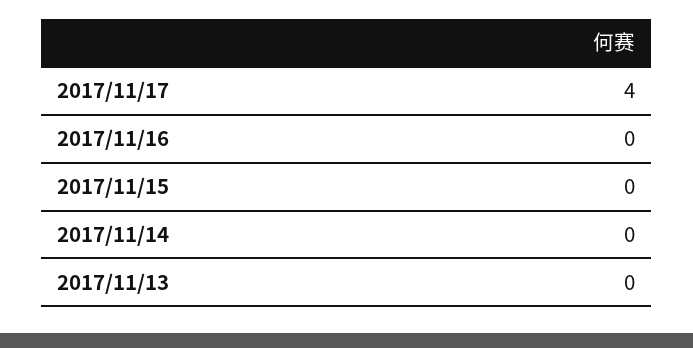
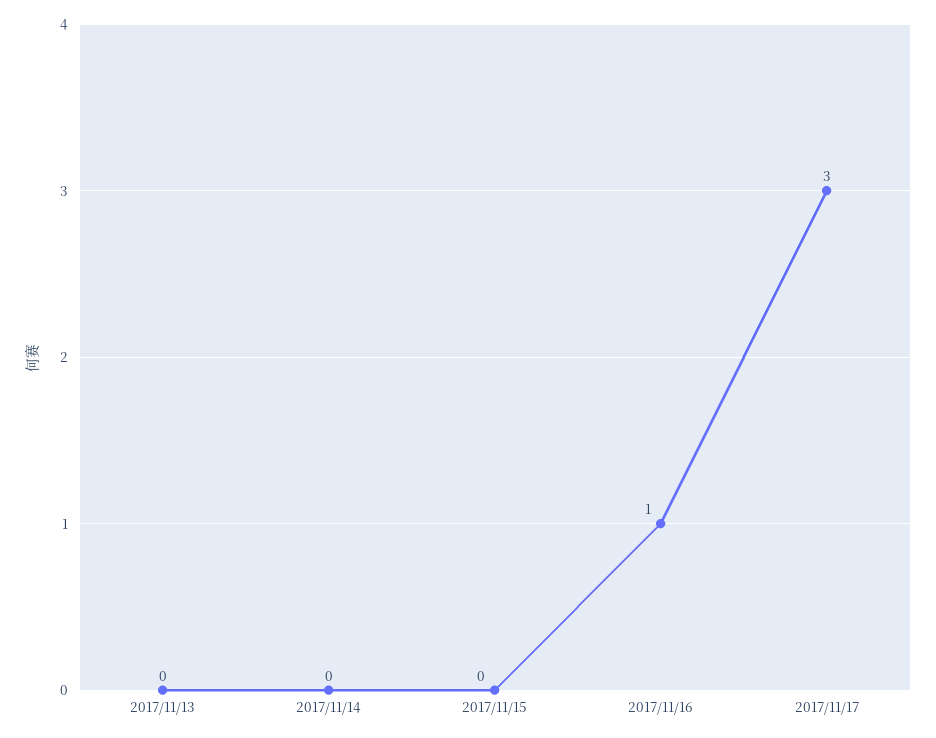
2017/11/17: 4 -> 3
2017/11/16: 0 -> 1

